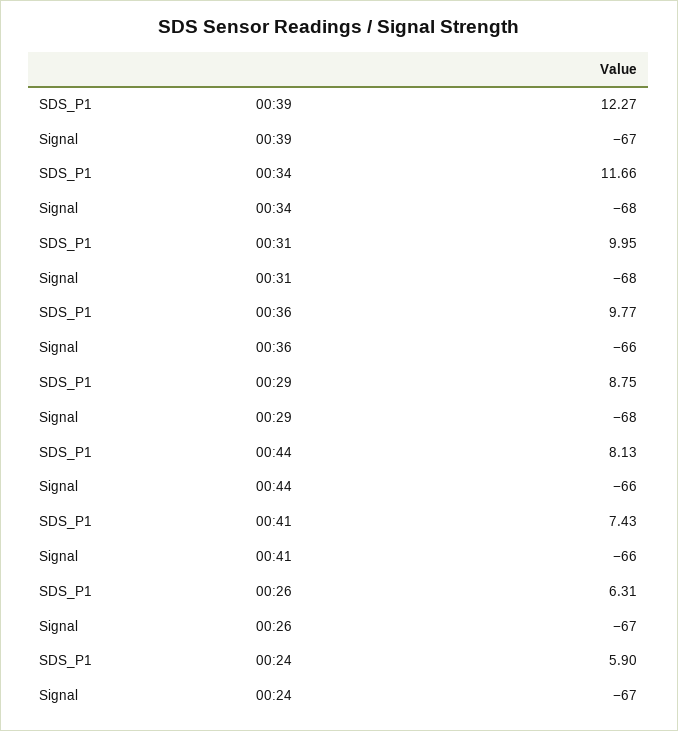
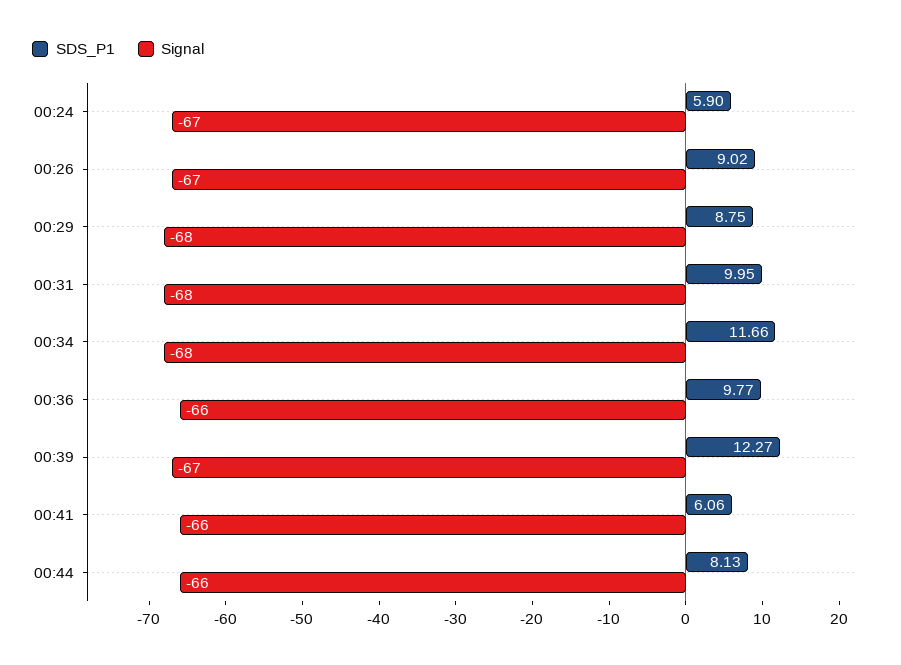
SDS_P1, 00:41: 7.43 -> 6.06
SDS_P1, 00:26: 6.31 -> 9.02

